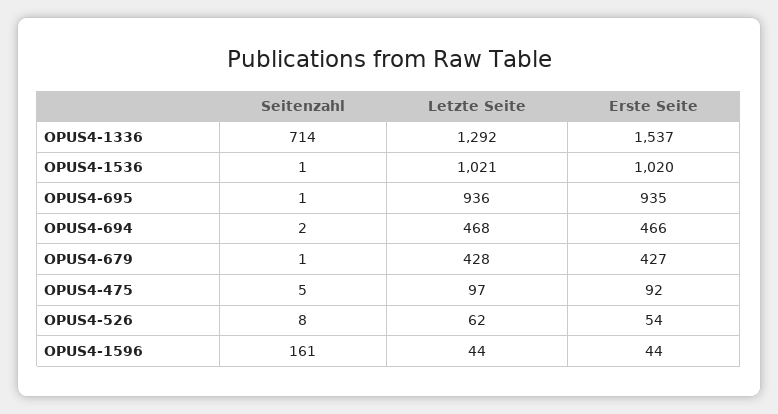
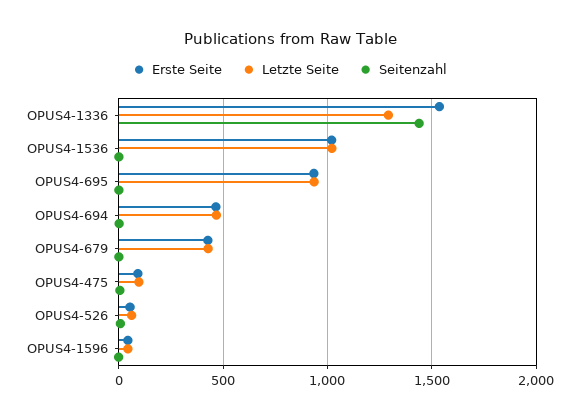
Seitenzahl, OPUS4-1336: 714 -> 1450
Seitenzahl, OPUS4-1596: 161 -> 0

